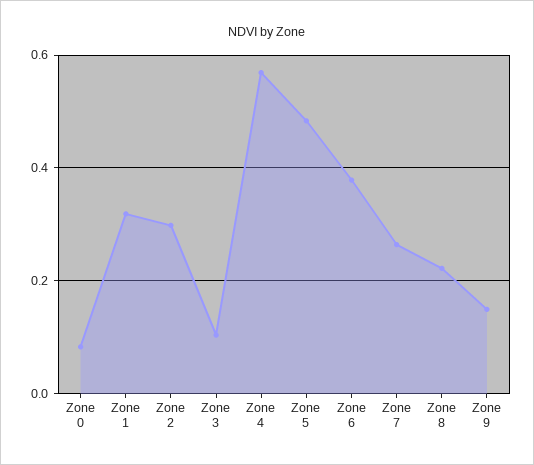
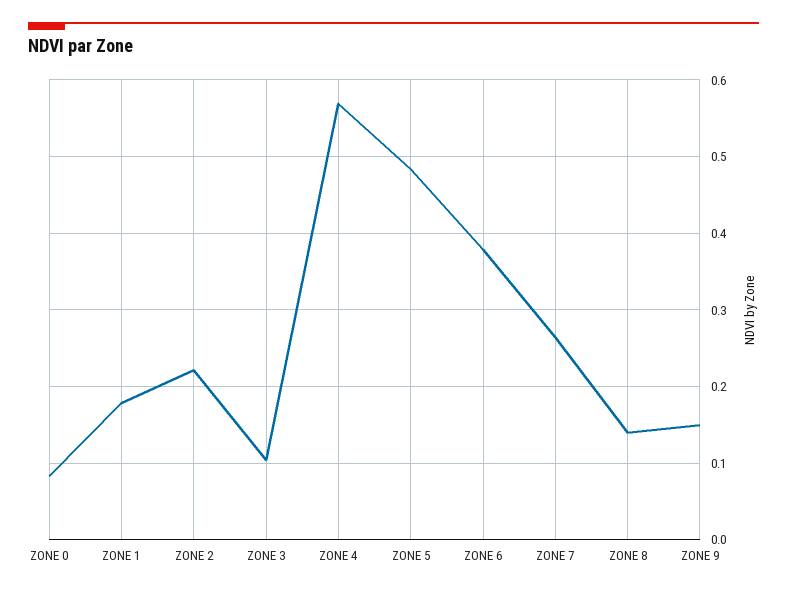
Zone 1: 0.32 -> 0.18
Zone 2: 0.3 -> 0.22
Zone 8: 0.22 -> 0.14

